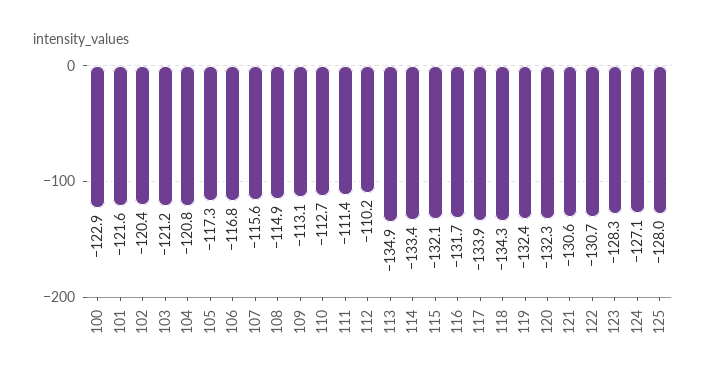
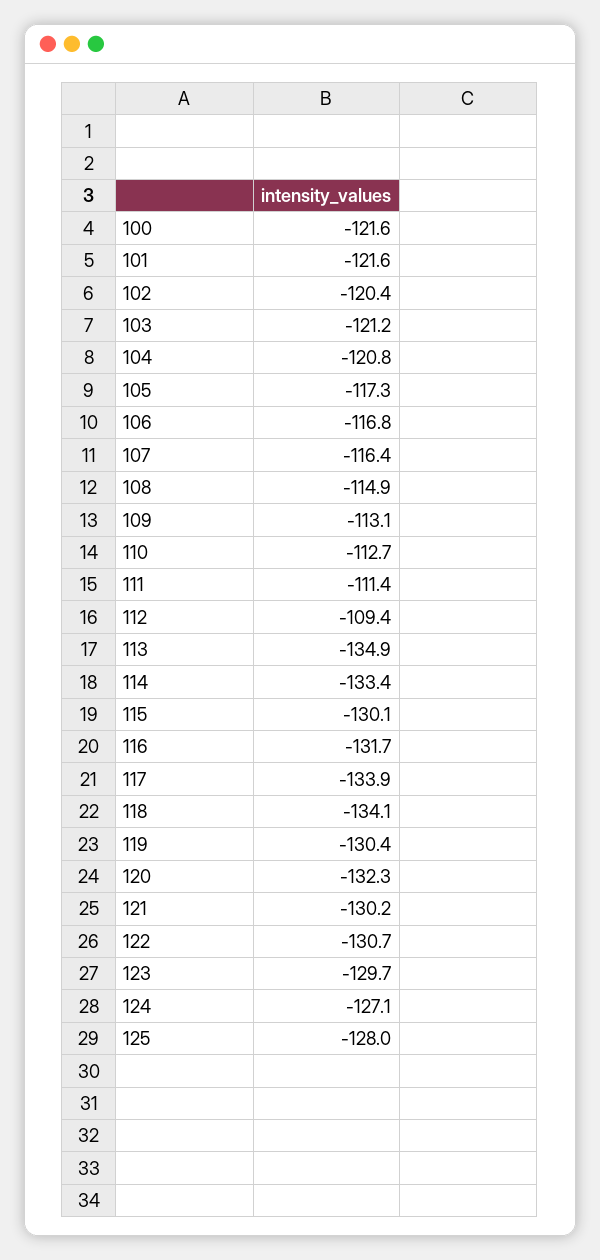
100: -122.9 -> -121.6
107: -115.6 -> -116.4
112: -110.2 -> -109.4
115: -132.1 -> -130.1
118: -134.3 -> -134.1
119: -132.4 -> -130.4
121: -130.6 -> -130.2
123: -128.3 -> -129.7

